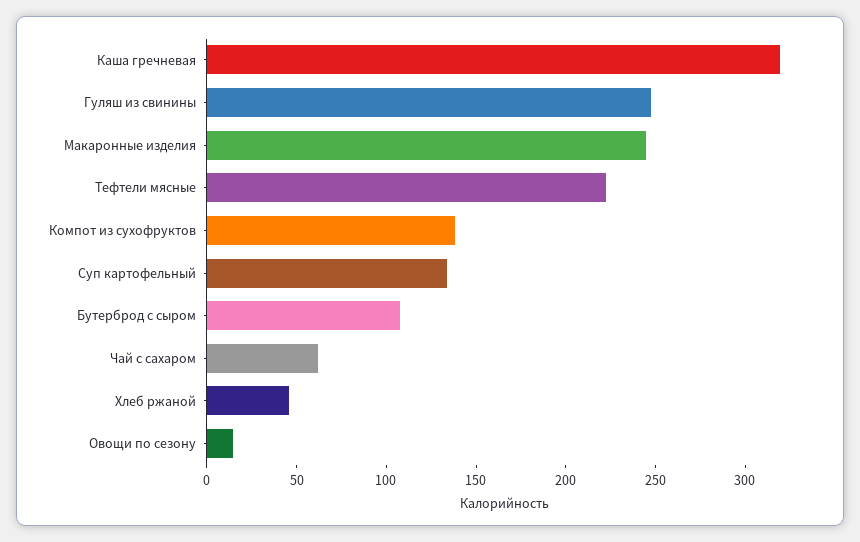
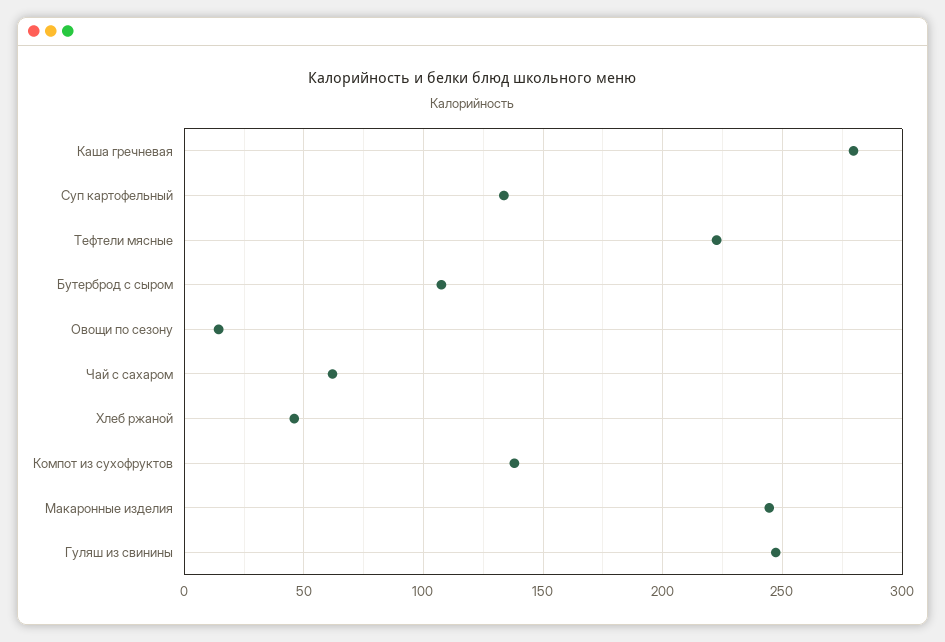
Каша гречневая: 320 -> 280

